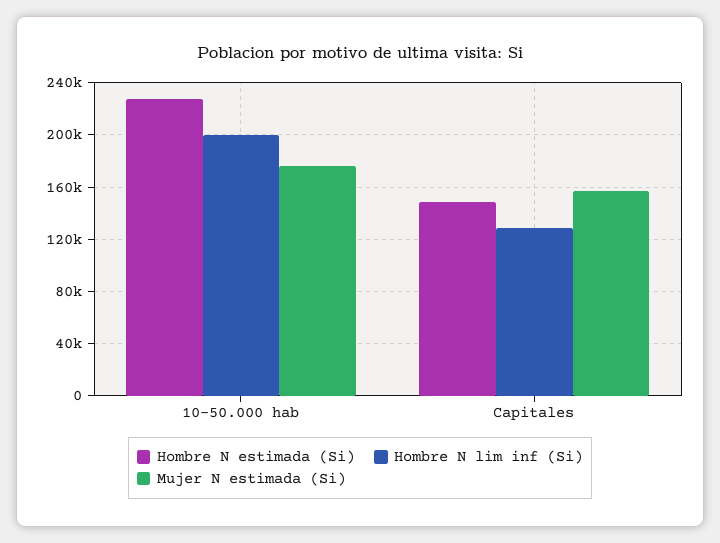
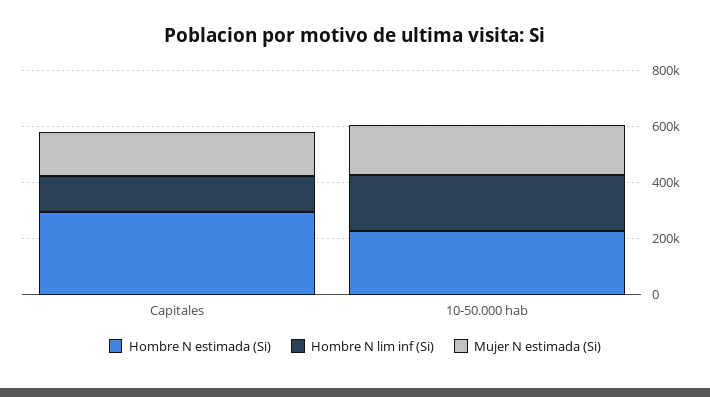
Hombre N estimada (Si), Capitales: 150000 -> 300000

